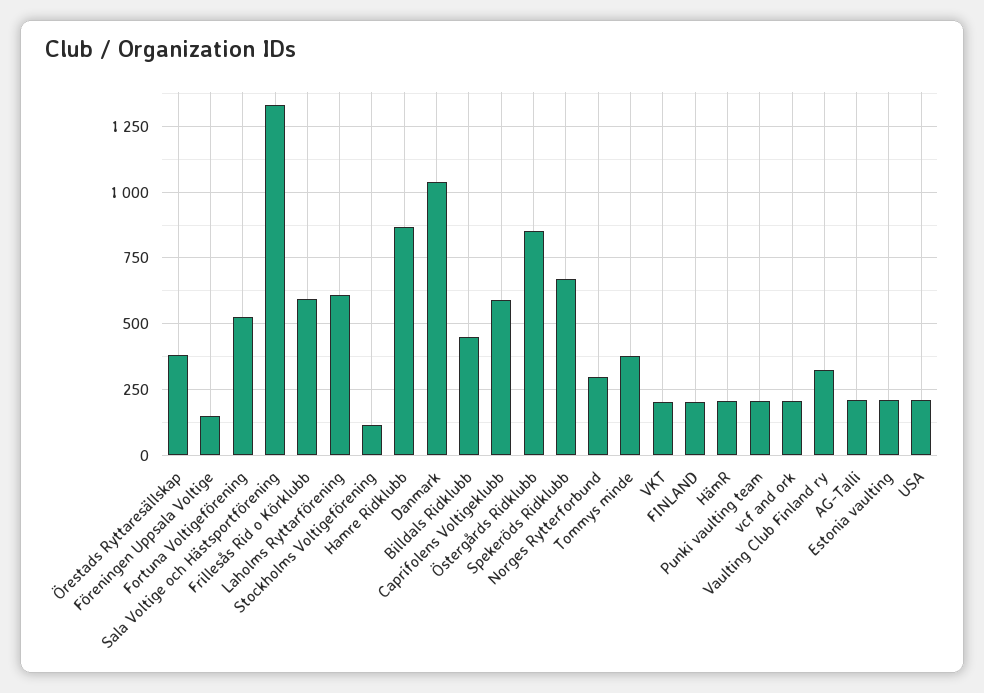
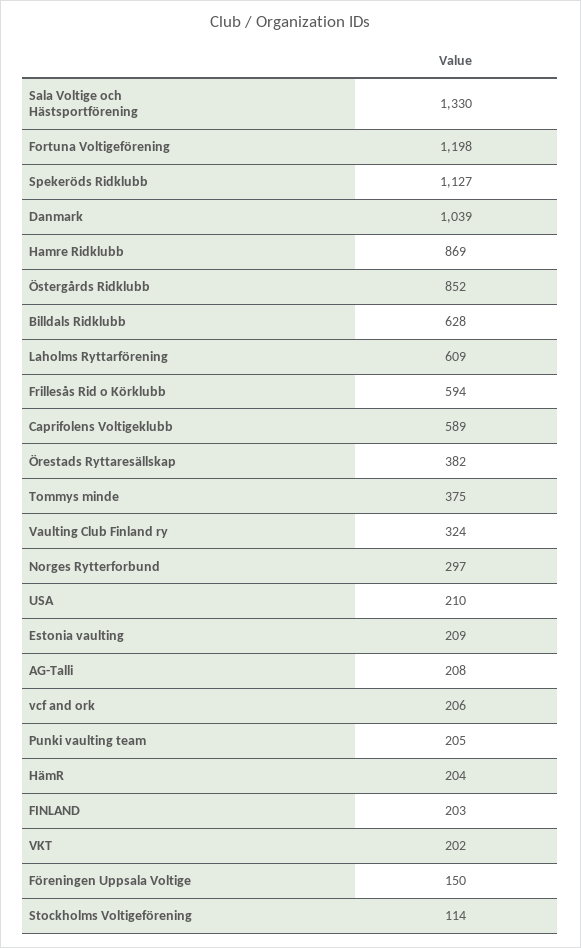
Fortuna Voltigeförening: 525 -> 1198
Billdals Ridklubb: 450 -> 628
Spekeröds Ridklubb: 675 -> 1127

